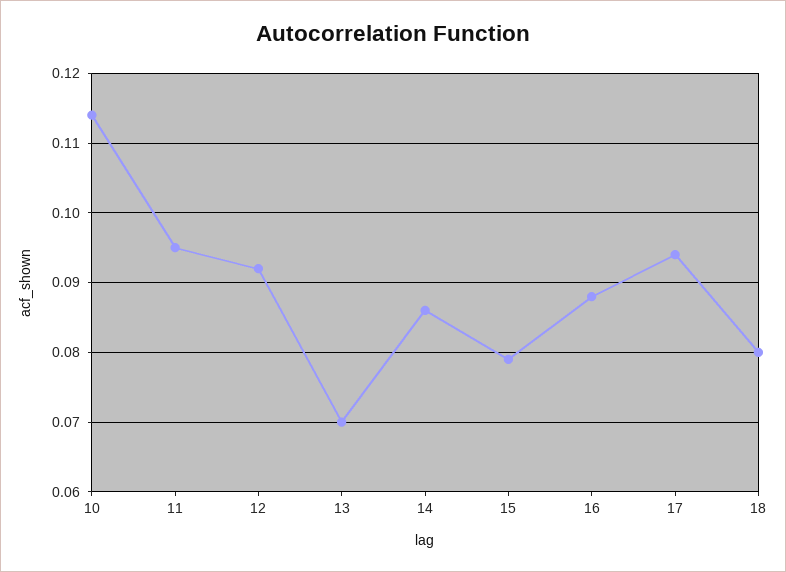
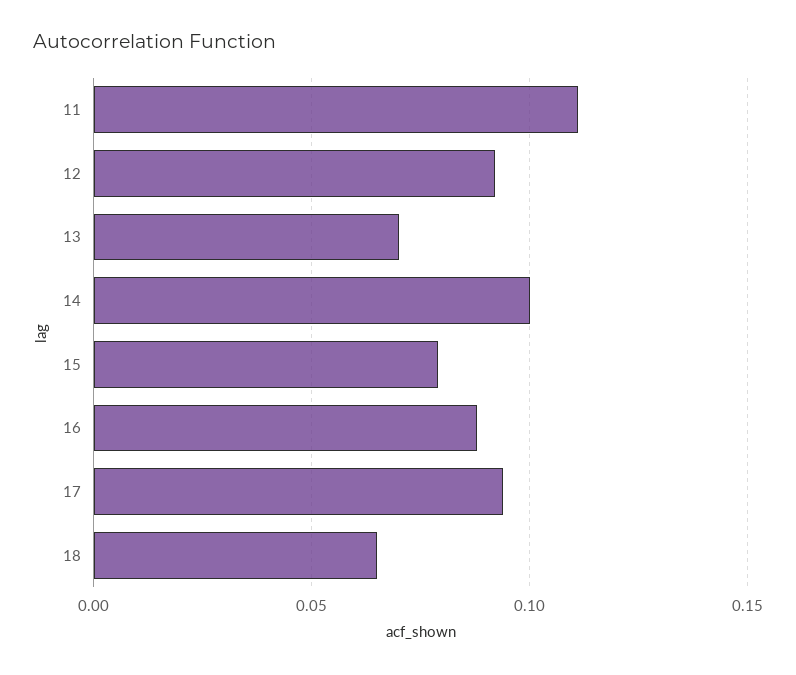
10: 0.114 -> none
11: 0.095 -> 0.11
14: 0.086 -> 0.1
18: 0.08 -> 0.065

